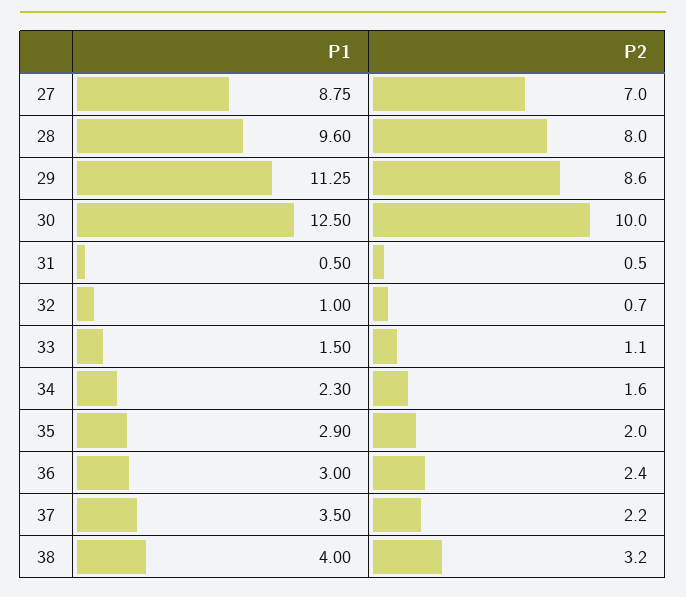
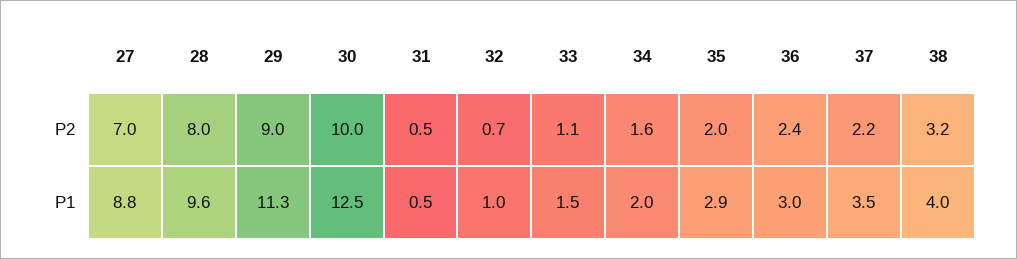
P2, 29: 8.6 -> 9
P1, 34: 2.3 -> 2

